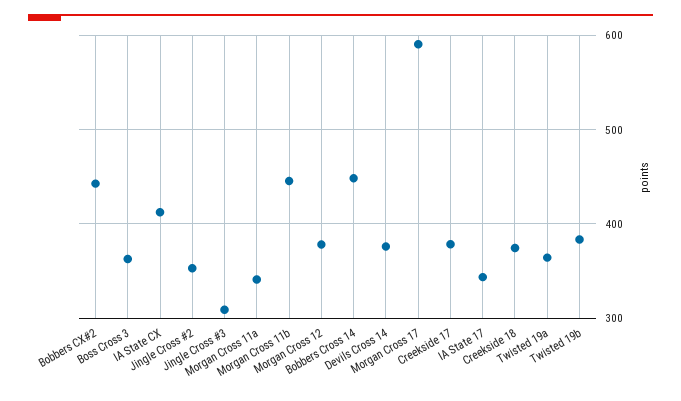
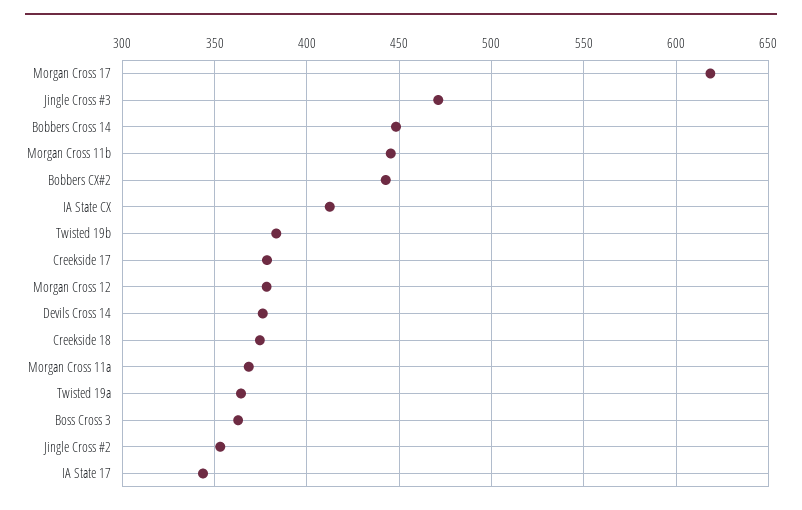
Jingle Cross #3: 310 -> 470
Morgan Cross 11a: 340 -> 370
Morgan Cross 17: 590 -> 620

